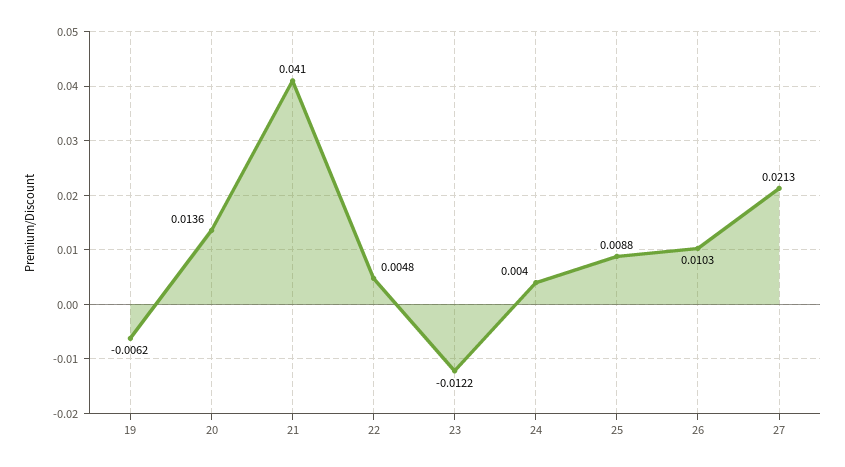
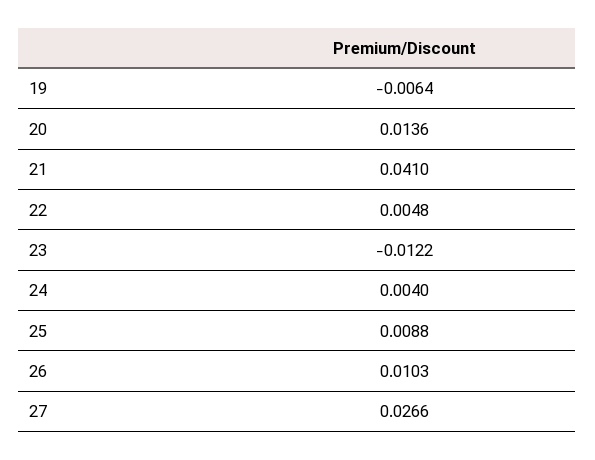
19: -0.0062 -> -0.0064
27: 0.0213 -> 0.0266

